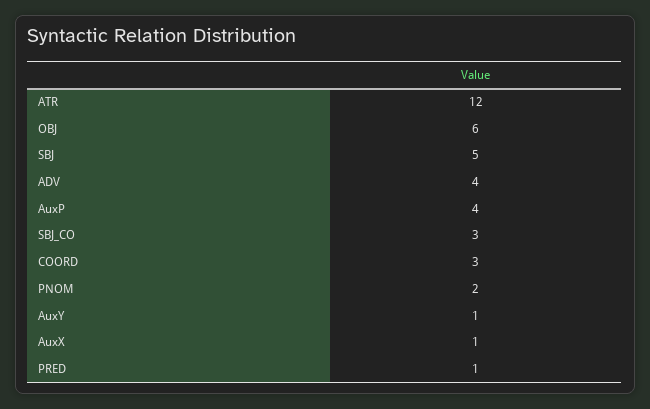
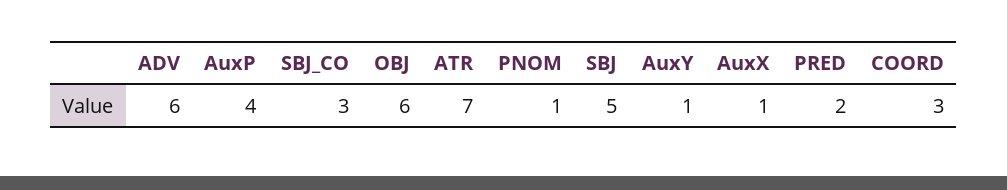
ATR: 12 -> 7
ADV: 4 -> 6
PNOM: 2 -> 1
PRED: 1 -> 2

